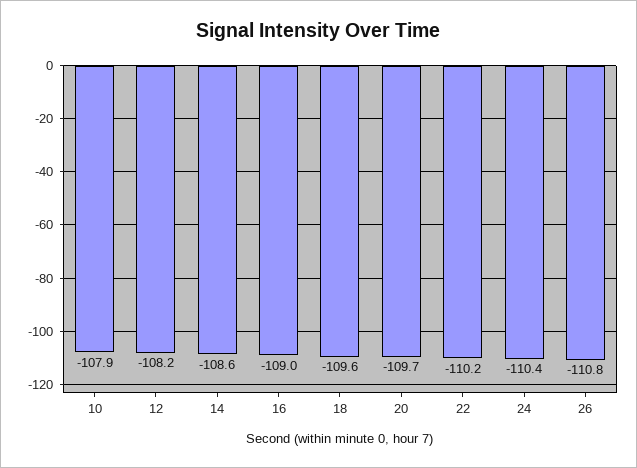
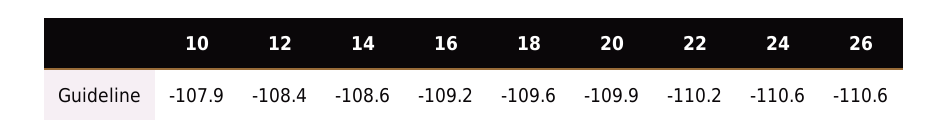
12: -108.2 -> -108.4
16: -109 -> -109.2
20: -109.7 -> -109.9
24: -110.4 -> -110.6
26: -110.8 -> -110.6

